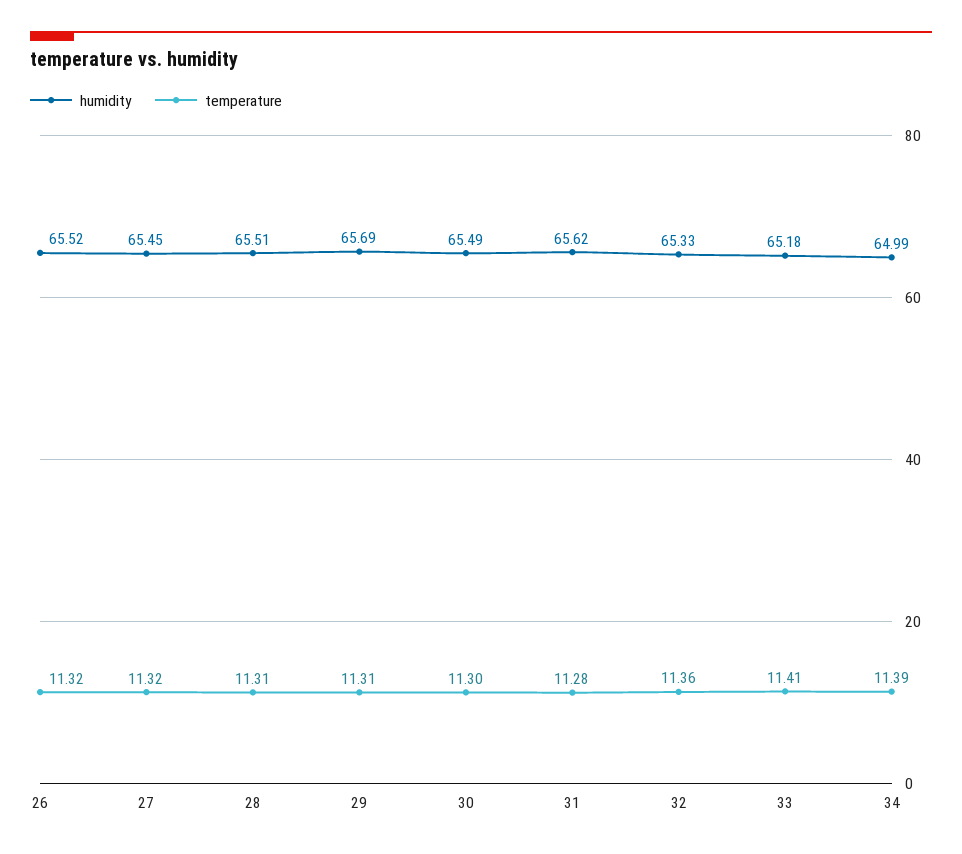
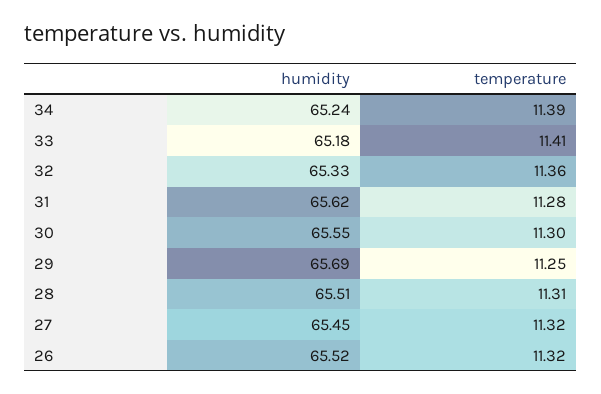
temperature, 29: 11.31 -> 11.25
humidity, 30: 65.49 -> 65.55
humidity, 34: 64.99 -> 65.24

